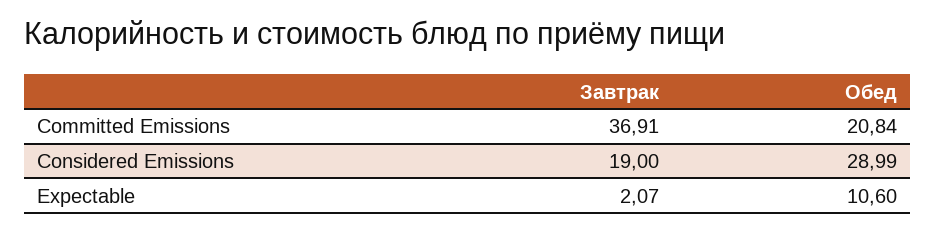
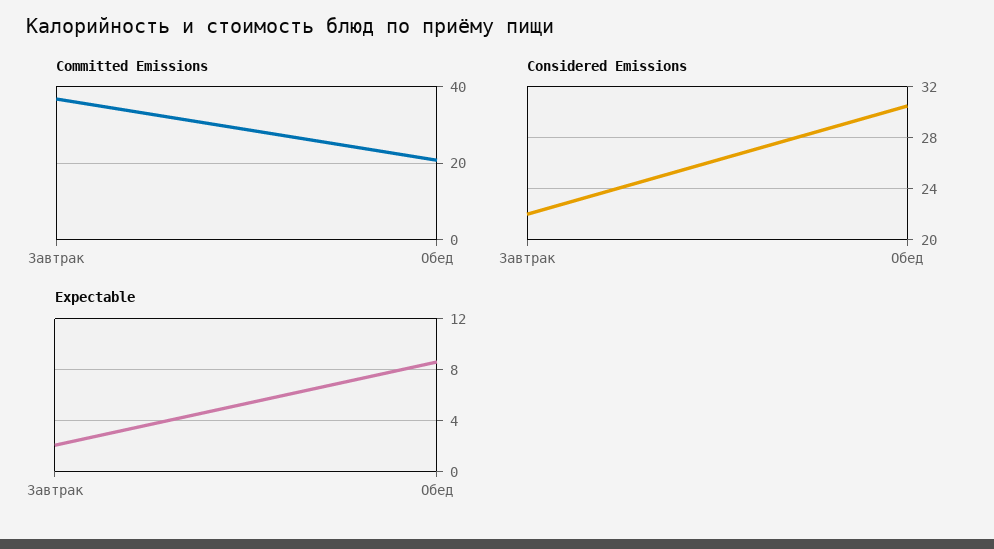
Considered Emissions, Завтрак: 19 -> 22
Considered Emissions, Обед: 28.99 -> 30.5
Expectable, Обед: 10.6 -> 8.5

